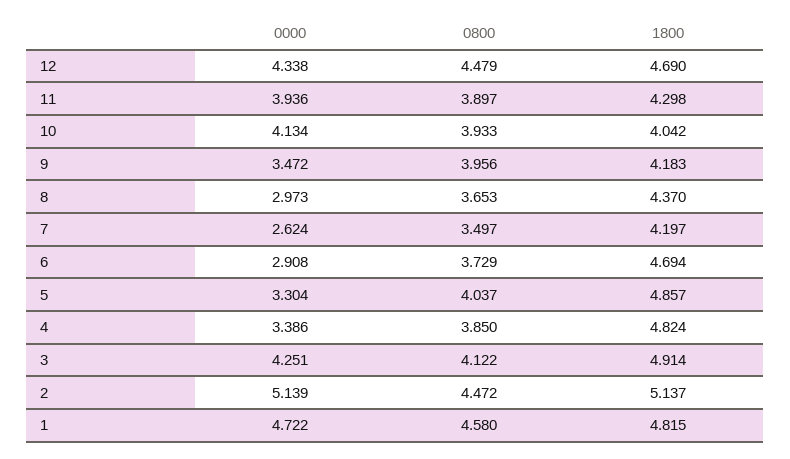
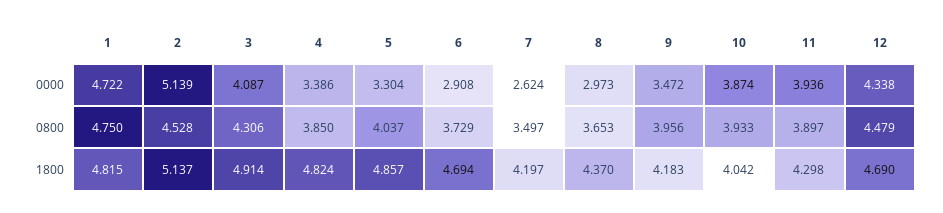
0000, 10: 4.134 -> 3.874
0000, 3: 4.251 -> 4.087
0800, 3: 4.122 -> 4.306
0800, 2: 4.472 -> 4.528
0800, 1: 4.58 -> 4.75

